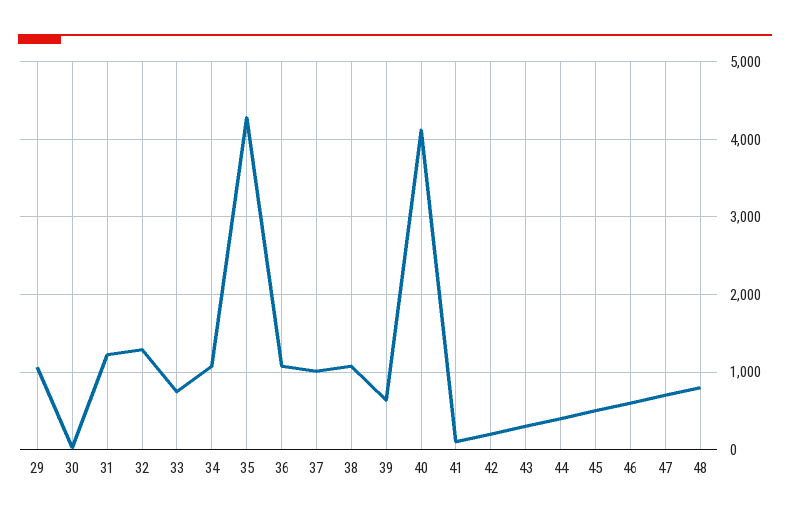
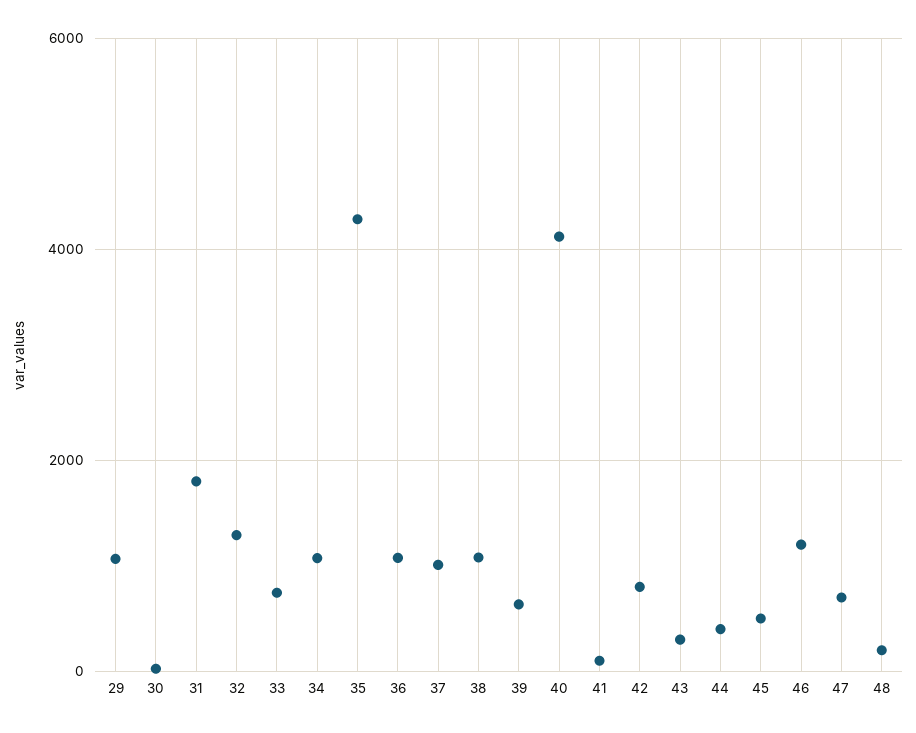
31: 1200 -> 1800
42: 200 -> 800
46: 600 -> 1200
48: 800 -> 200

